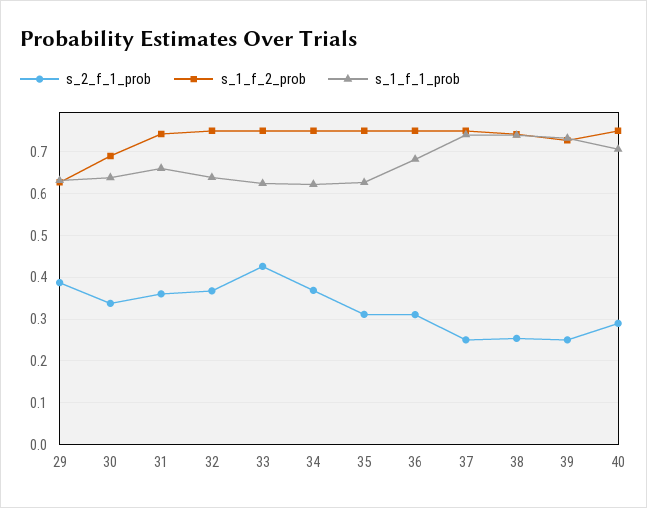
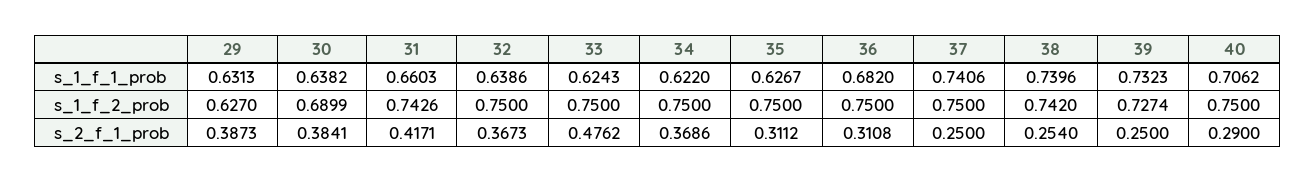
s_2_f_1_prob, 30: 0.34 -> 0.3841
s_2_f_1_prob, 31: 0.36 -> 0.4171
s_2_f_1_prob, 33: 0.42 -> 0.4762

